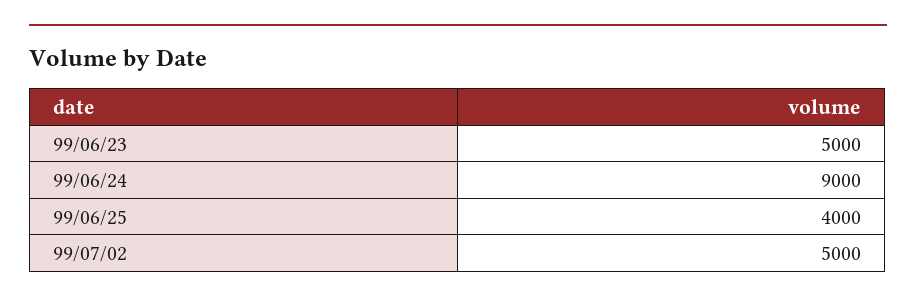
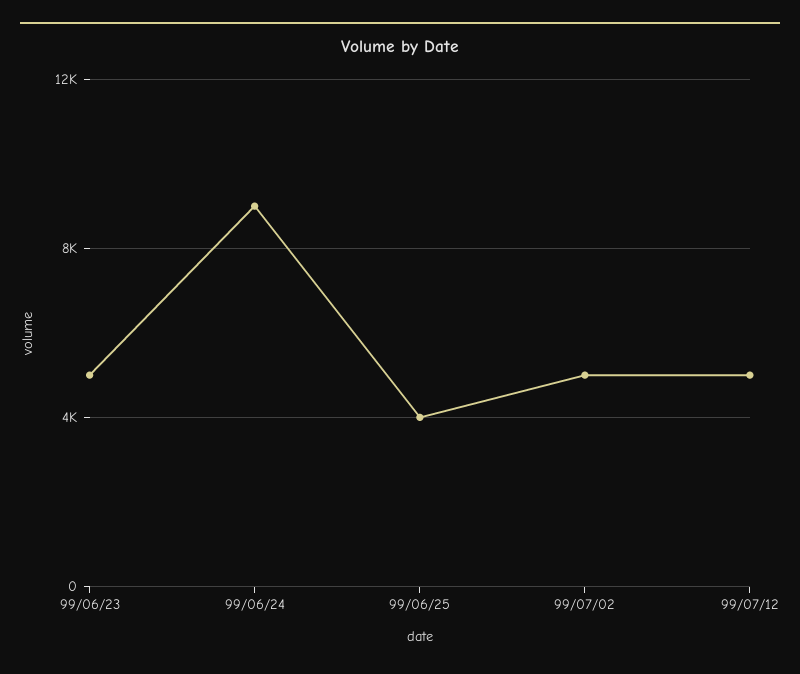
99/07/12: none -> 5000

